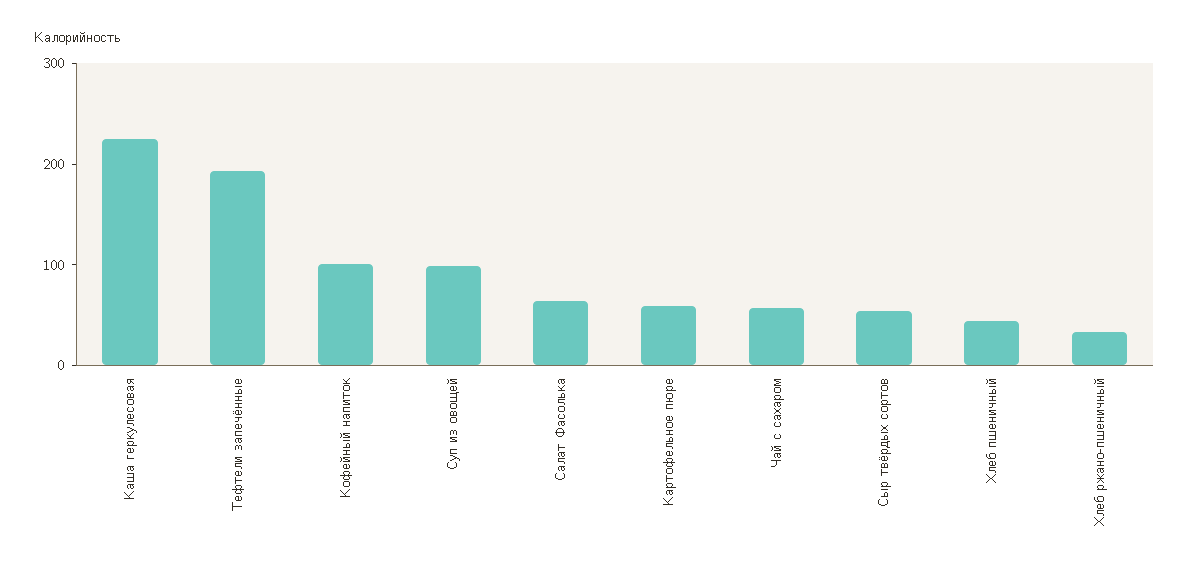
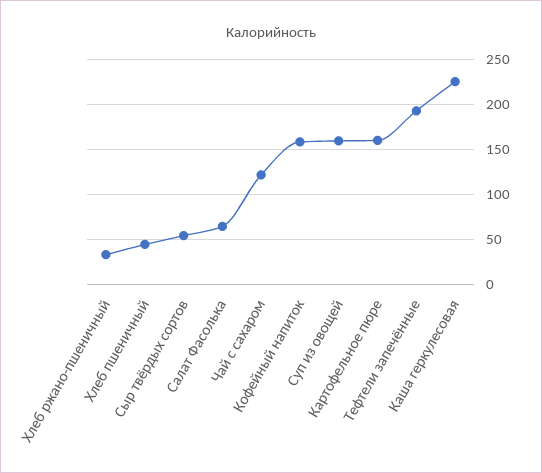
Кофейный напиток: 100 -> 160
Суп из овощей: 100 -> 160
Картофельное пюре: 60 -> 160
Чай с сахаром: 60 -> 120

